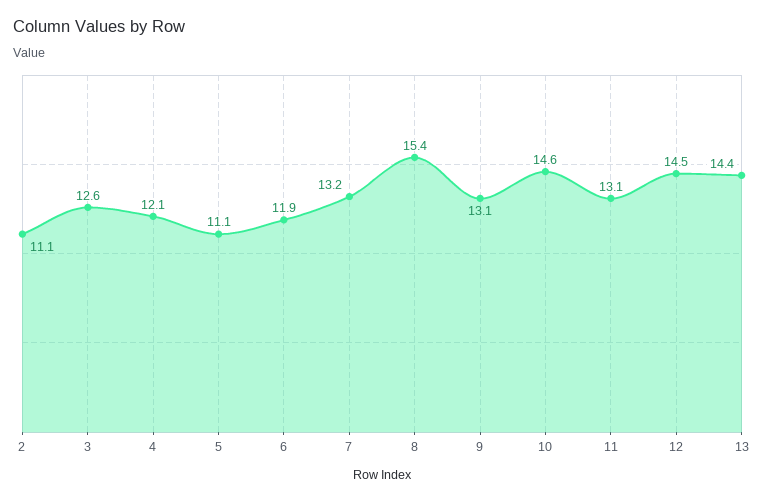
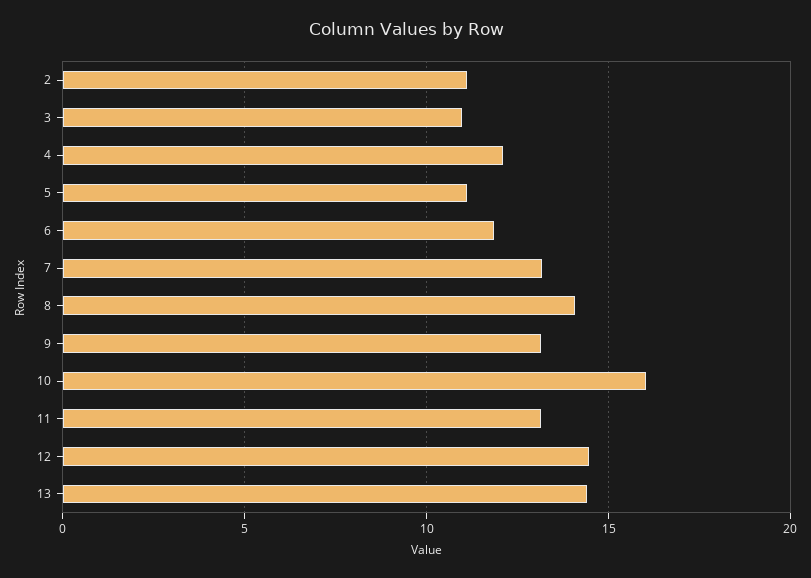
3: 12.6 -> 11
8: 15.4 -> 14
10: 14.6 -> 16

